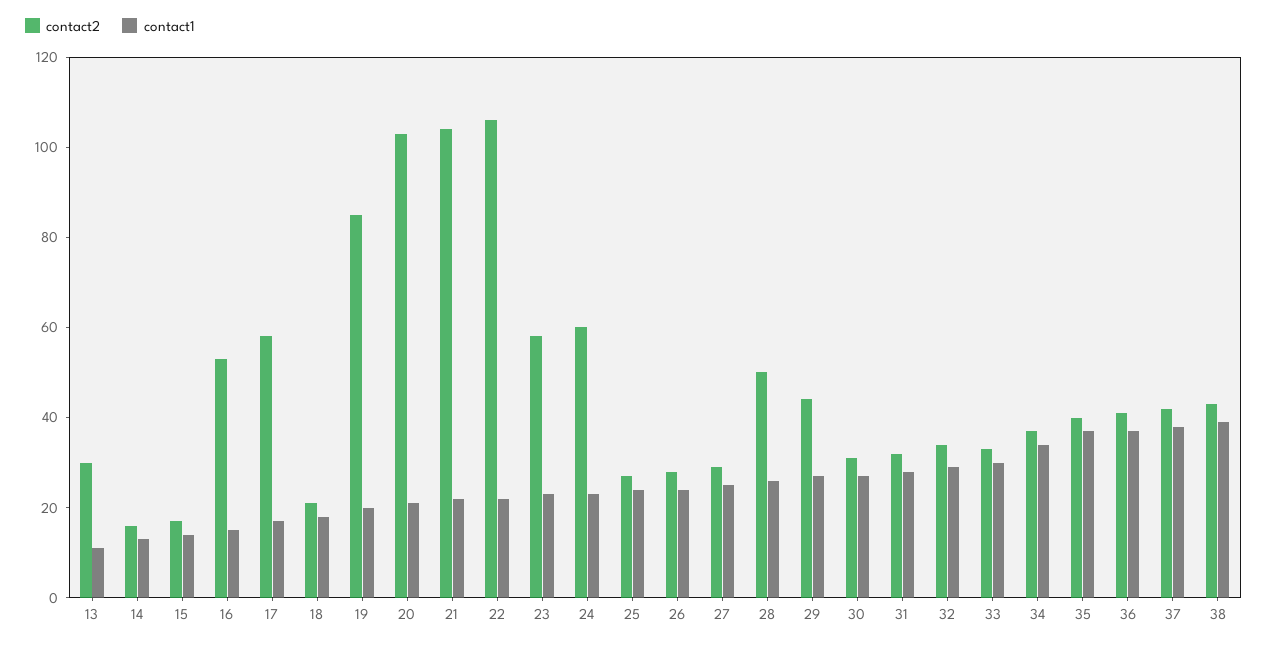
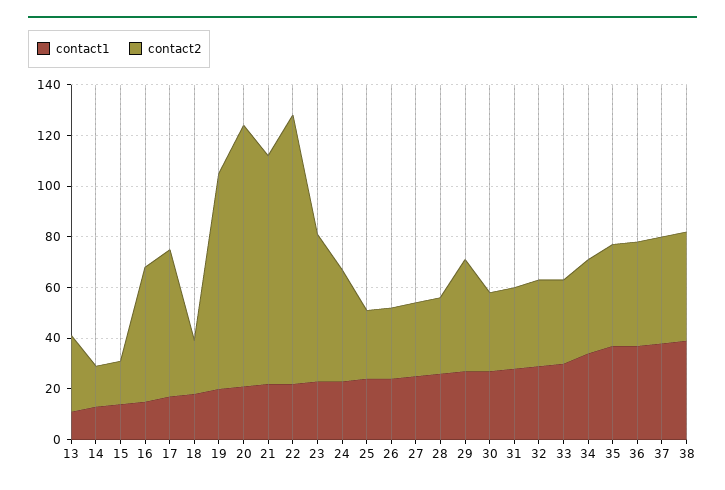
contact2, 21: 105 -> 90
contact2, 24: 60 -> 45
contact2, 28: 50 -> 30

